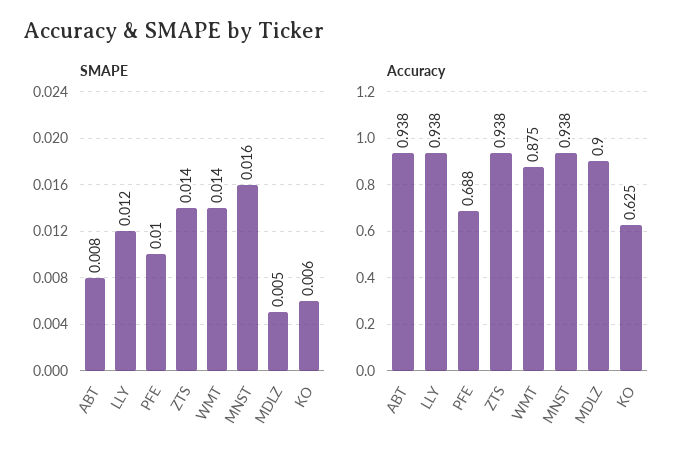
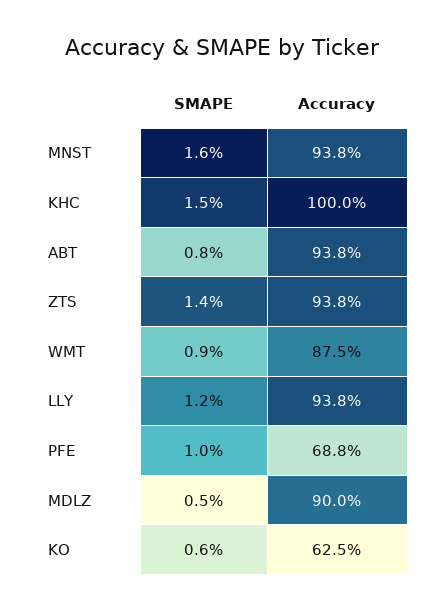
SMAPE, WMT: 0.014 -> 0.009
SMAPE, KHC: none -> 0.015
Accuracy, KHC: none -> 1

